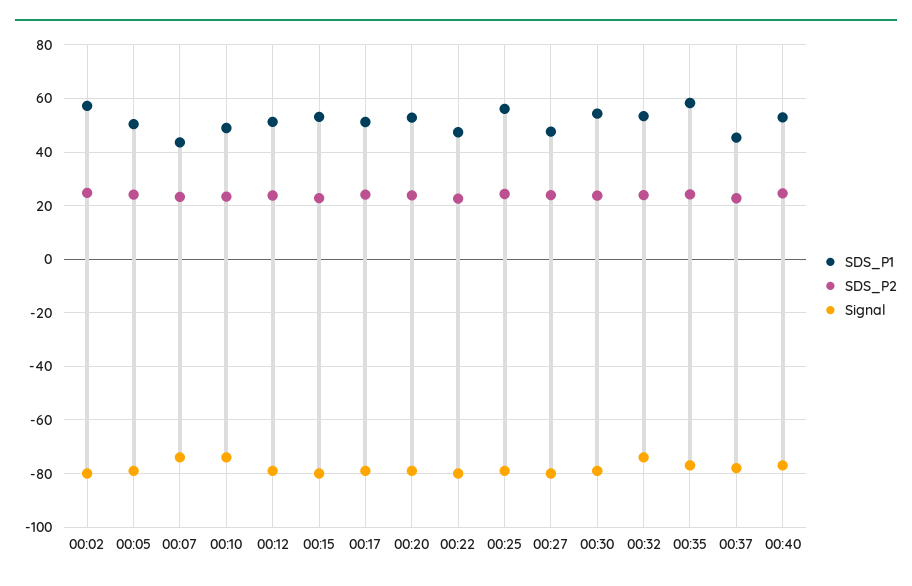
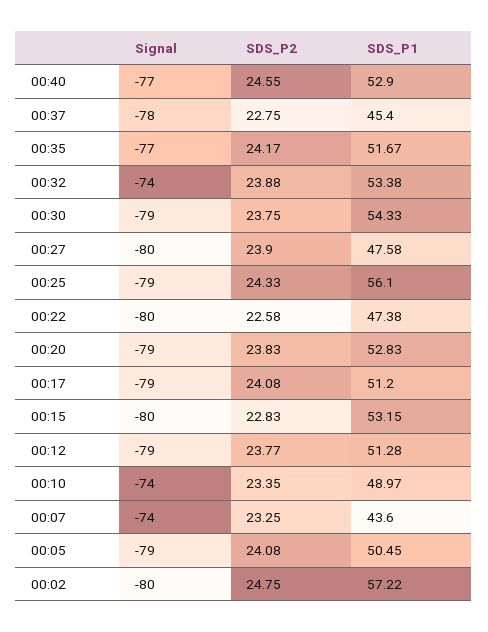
SDS_P1, 00:35: 57.5 -> 51.67

